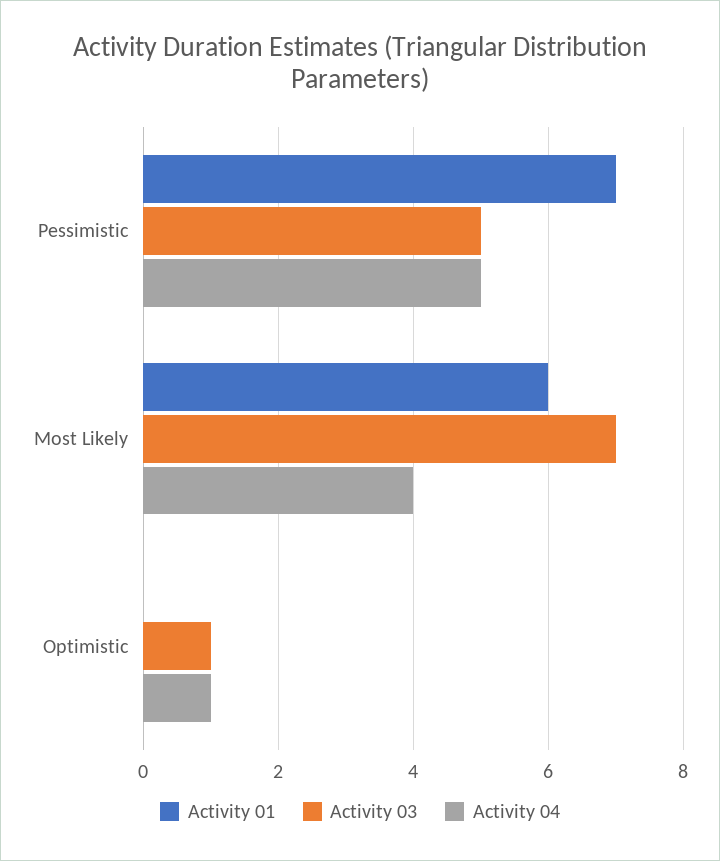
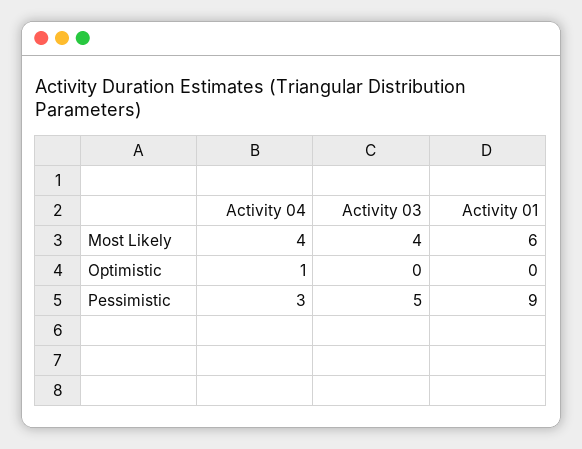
Activity 01, Pessimistic: 7 -> 9
Activity 04, Pessimistic: 5 -> 3
Activity 03, Most Likely: 7 -> 4
Activity 03, Optimistic: 1 -> 0

